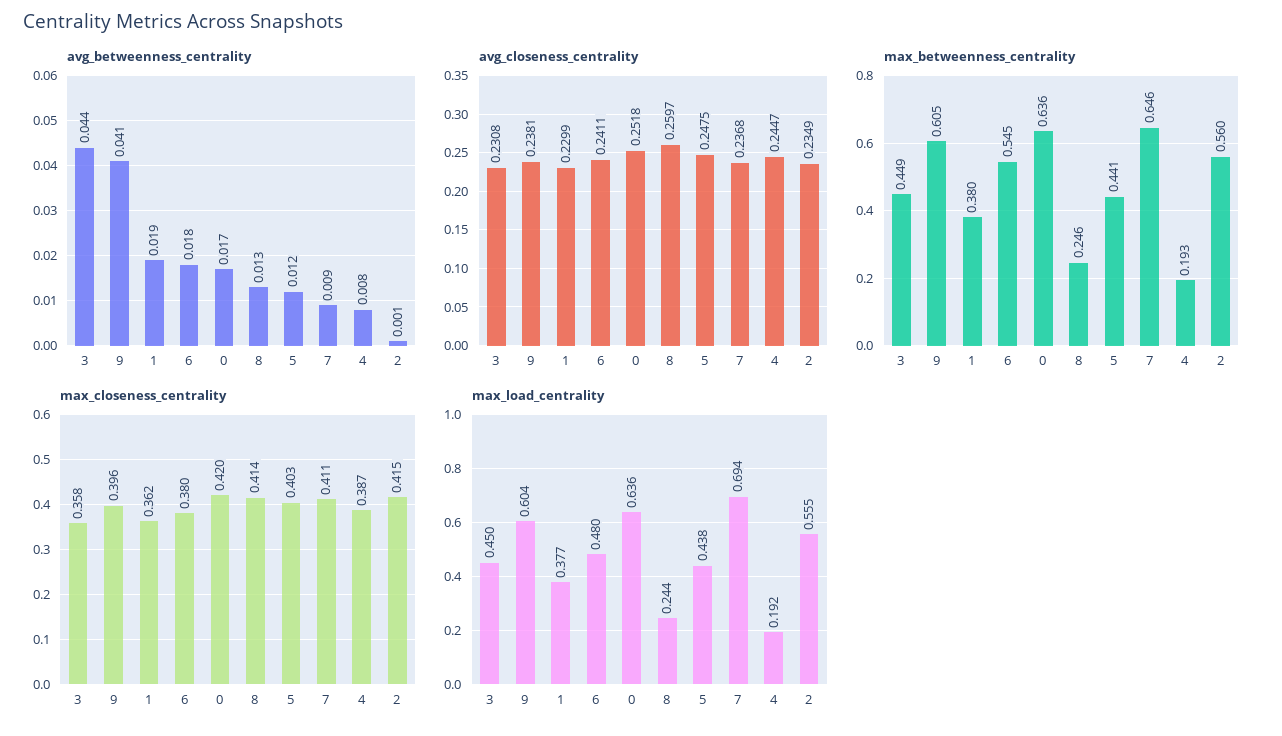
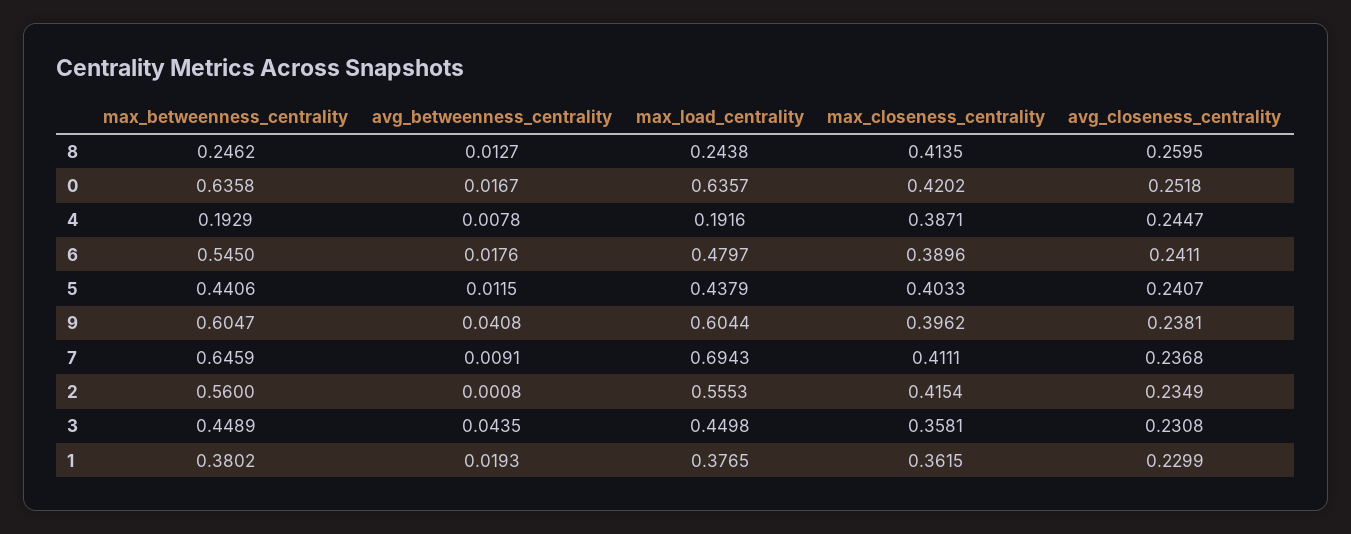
avg_closeness_centrality, 8: 0.2597 -> 0.2595
avg_closeness_centrality, 5: 0.2475 -> 0.2407
max_closeness_centrality, 6: 0.38 -> 0.3896

